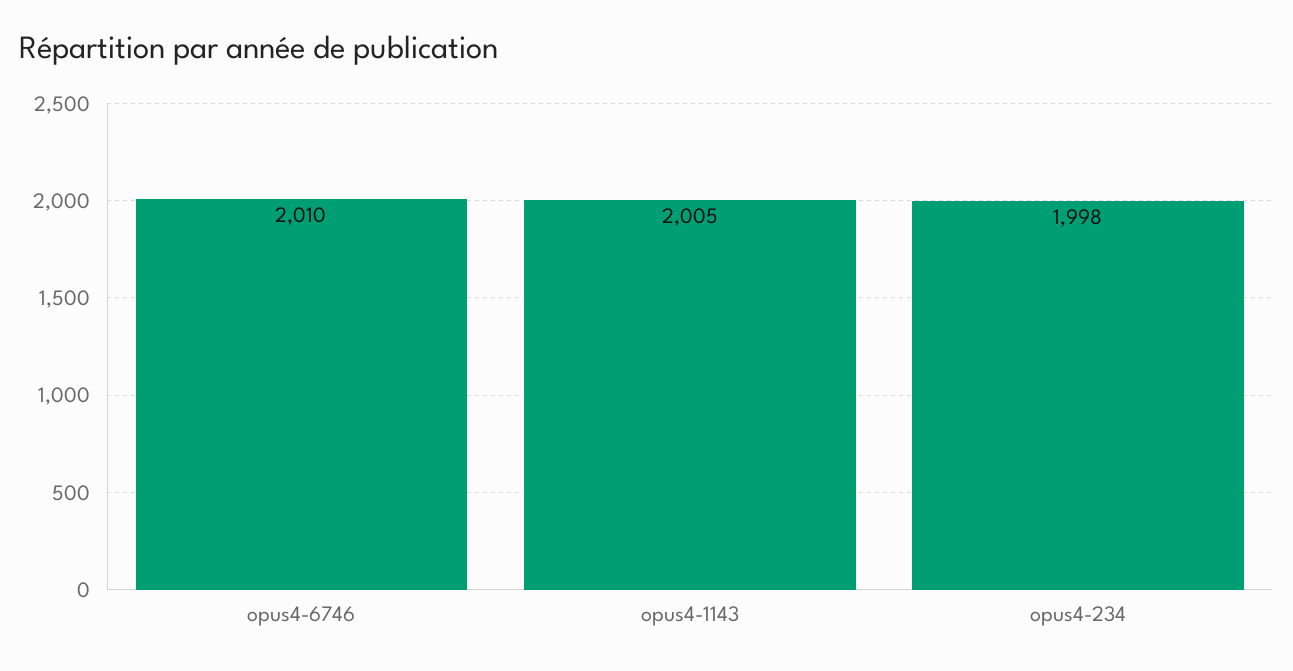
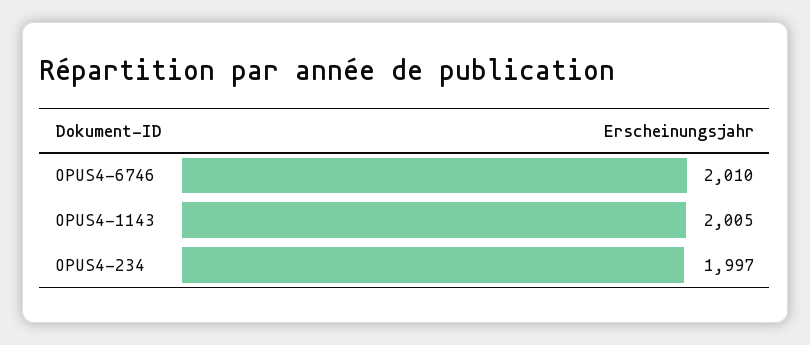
opus4-234: 1998 -> 1997

